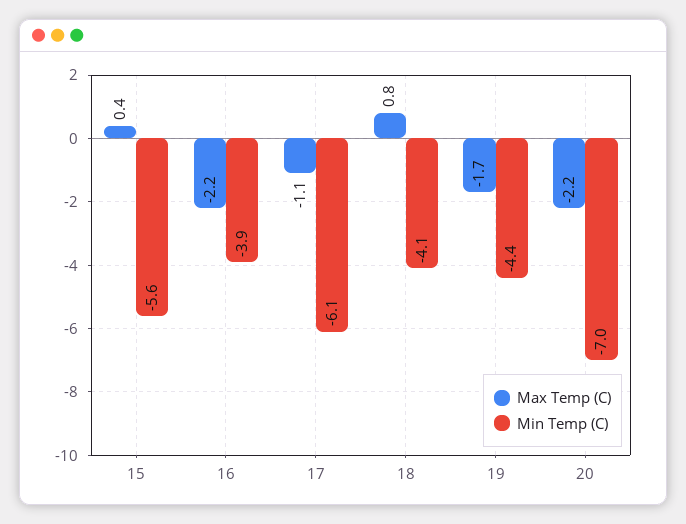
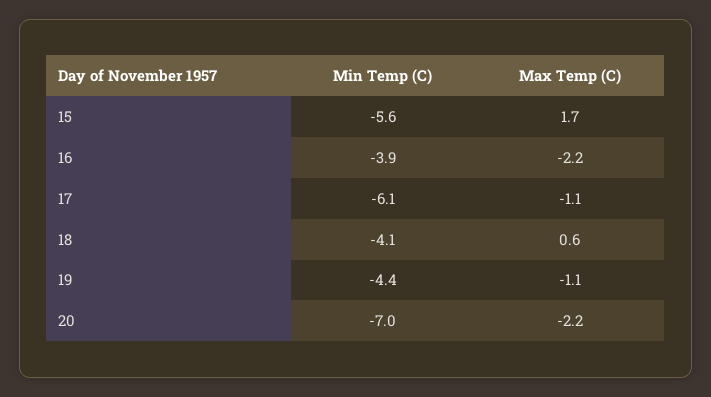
Max Temp (C), 15: 0.4 -> 1.7
Max Temp (C), 18: 0.8 -> 0.6
Max Temp (C), 19: -1.7 -> -1.1

